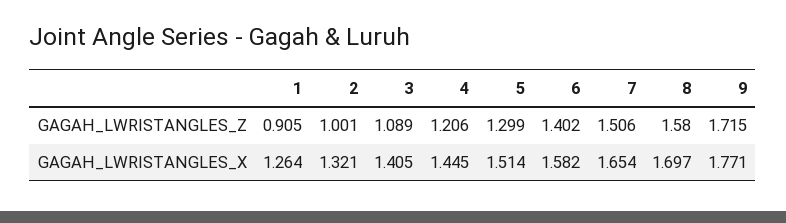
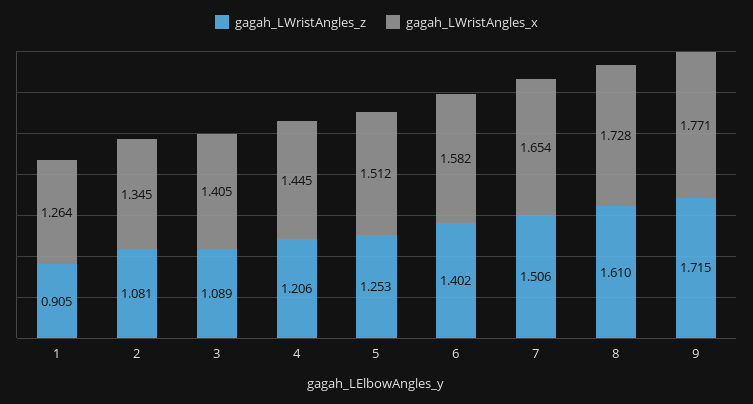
GAGAH_LWRISTANGLES_Z, 2: 1.001 -> 1.081
GAGAH_LWRISTANGLES_Z, 5: 1.299 -> 1.253
GAGAH_LWRISTANGLES_Z, 8: 1.58 -> 1.61
GAGAH_LWRISTANGLES_X, 2: 1.321 -> 1.345
GAGAH_LWRISTANGLES_X, 5: 1.514 -> 1.512
GAGAH_LWRISTANGLES_X, 8: 1.697 -> 1.728

